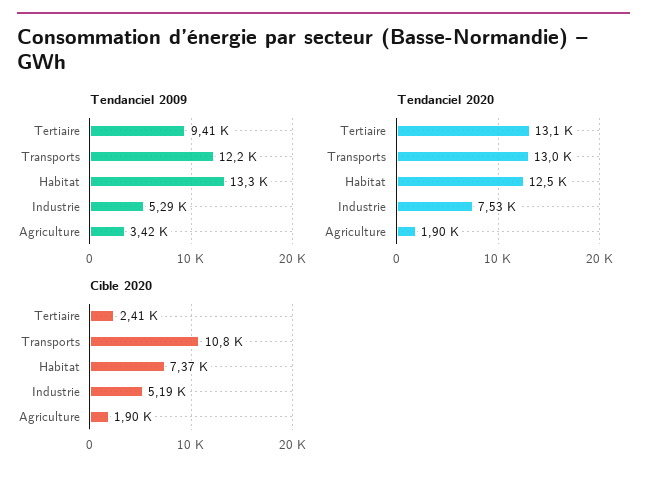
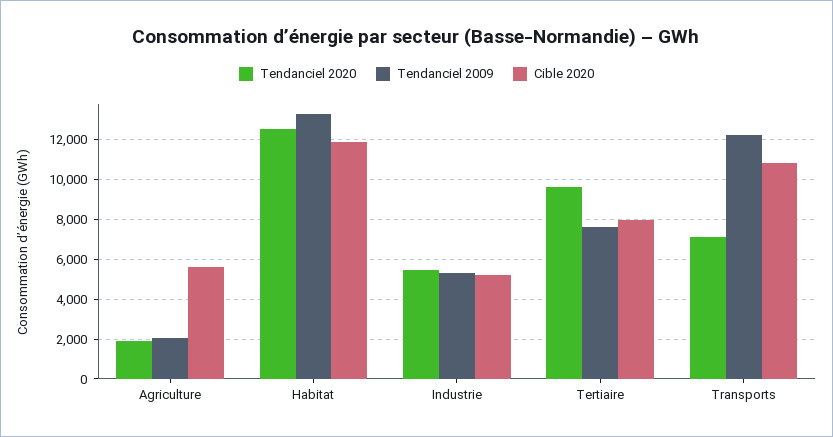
Tendanciel 2009, Tertiaire: 9410 -> 7500
Tendanciel 2009, Agriculture: 3420 -> 2000
Tendanciel 2020, Tertiaire: 13100 -> 9500
Tendanciel 2020, Transports: 13000 -> 7000
Tendanciel 2020, Industrie: 7530 -> 5500
Cible 2020, Tertiaire: 2410 -> 8000
Cible 2020, Habitat: 7370 -> 12000
Cible 2020, Agriculture: 1900 -> 5500

